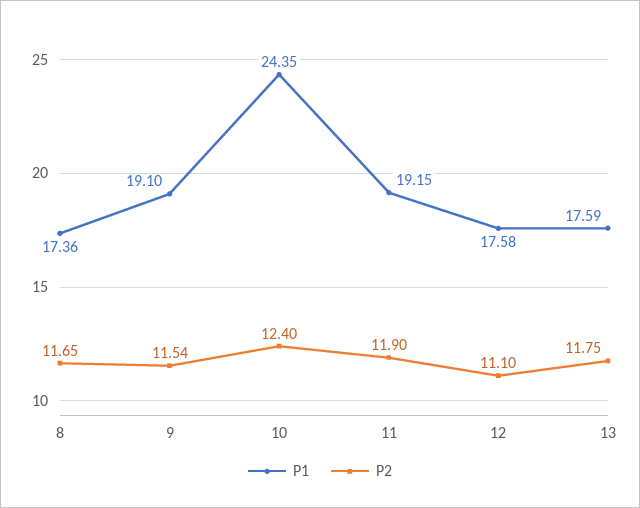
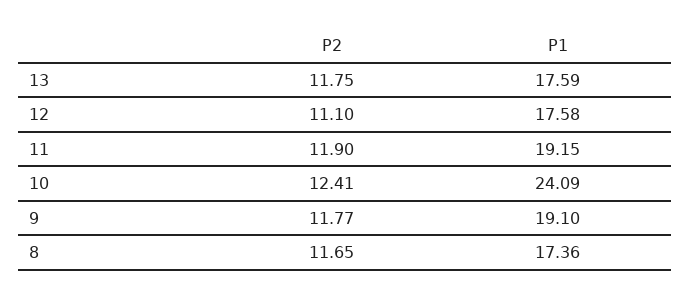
P2, 9: 11.54 -> 11.77
P1, 10: 24.35 -> 24.09
P2, 10: 12.4 -> 12.41

